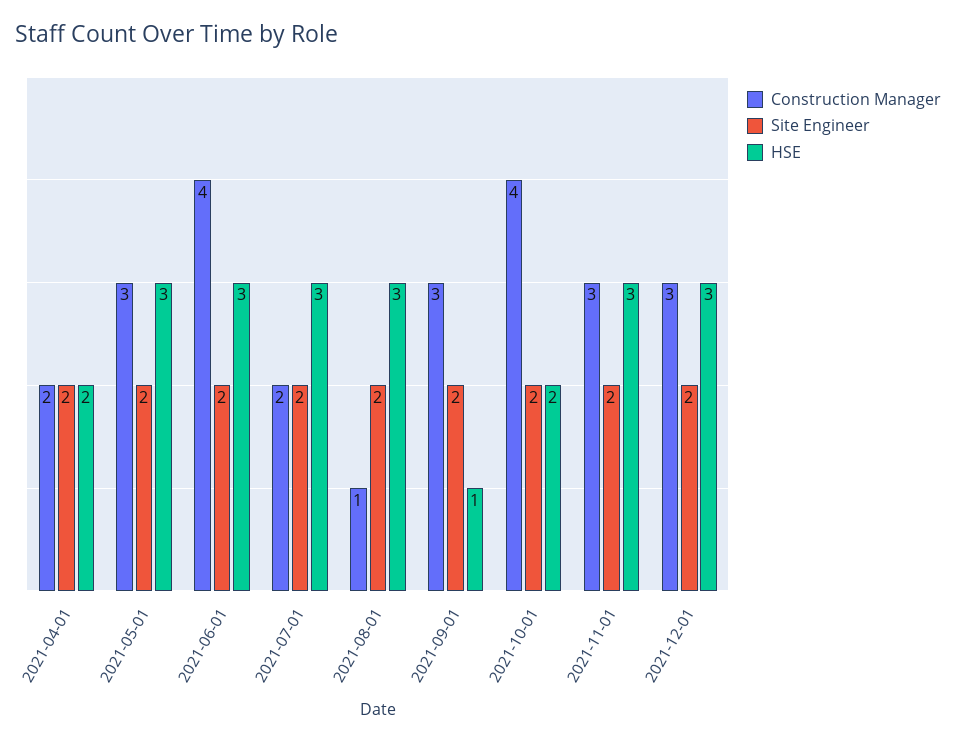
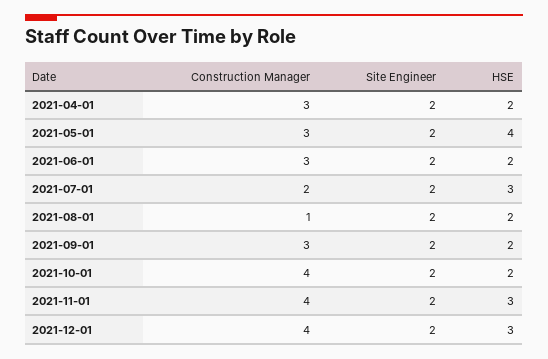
Construction Manager, 2021-04-01: 2 -> 3
HSE, 2021-05-01: 3 -> 4
Construction Manager, 2021-06-01: 4 -> 3
HSE, 2021-06-01: 3 -> 2
HSE, 2021-08-01: 3 -> 2
HSE, 2021-09-01: 1 -> 2
Construction Manager, 2021-11-01: 3 -> 4
Construction Manager, 2021-12-01: 3 -> 4

